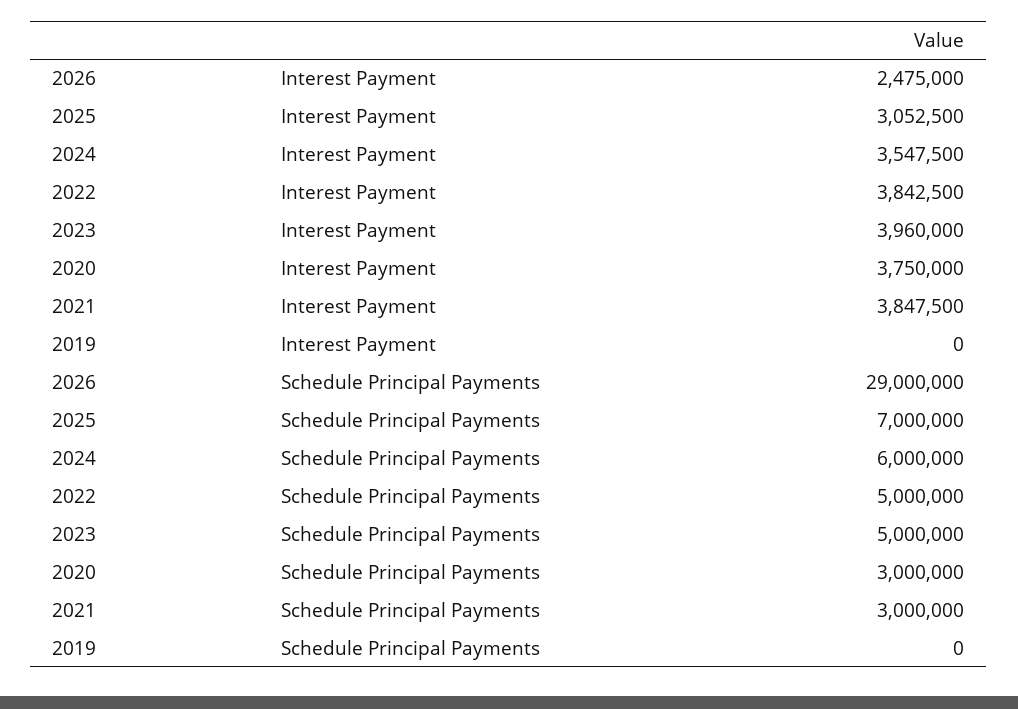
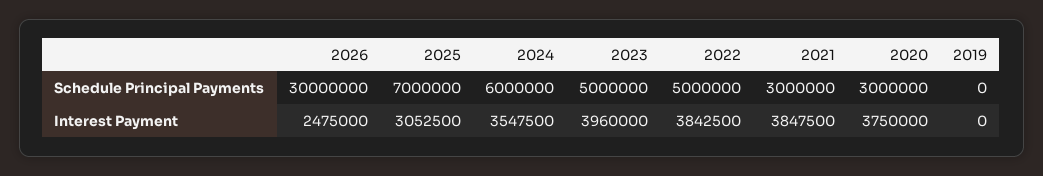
2026, Schedule Principal Payments: 29000000 -> 30000000

